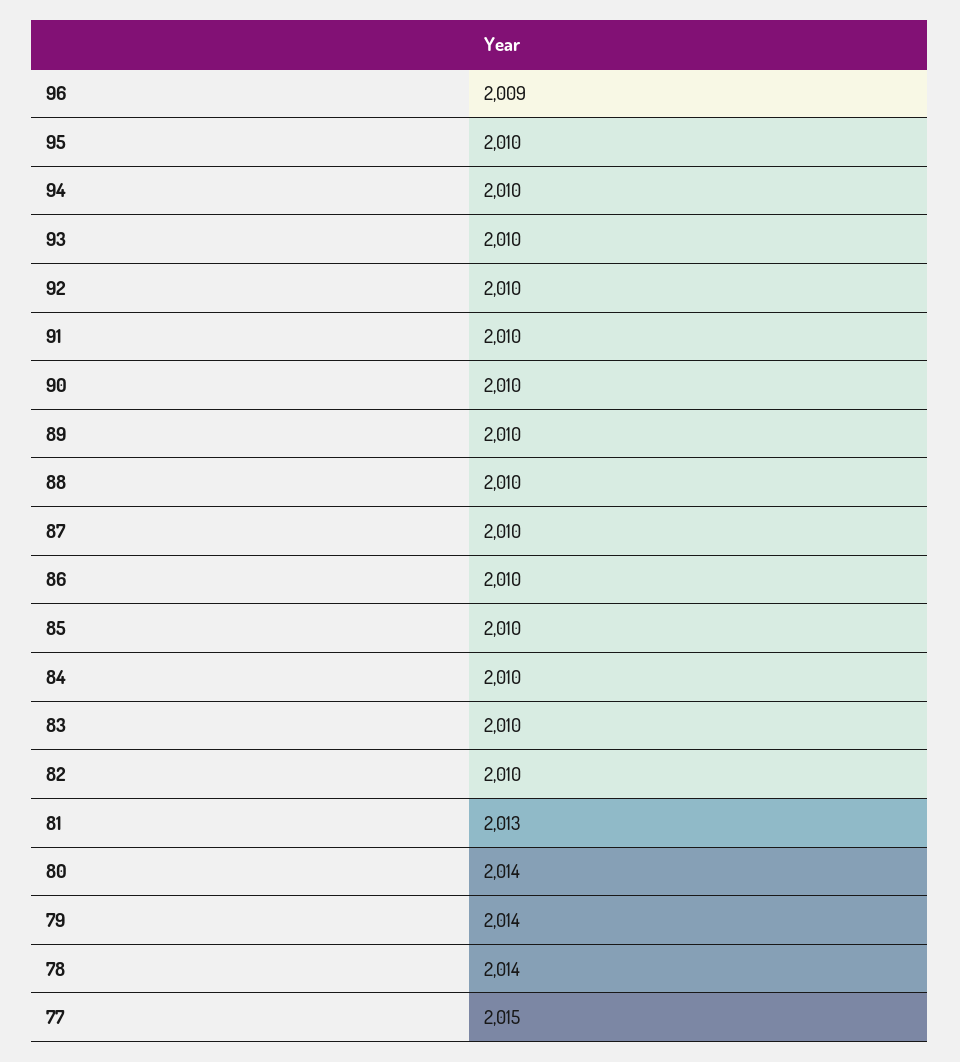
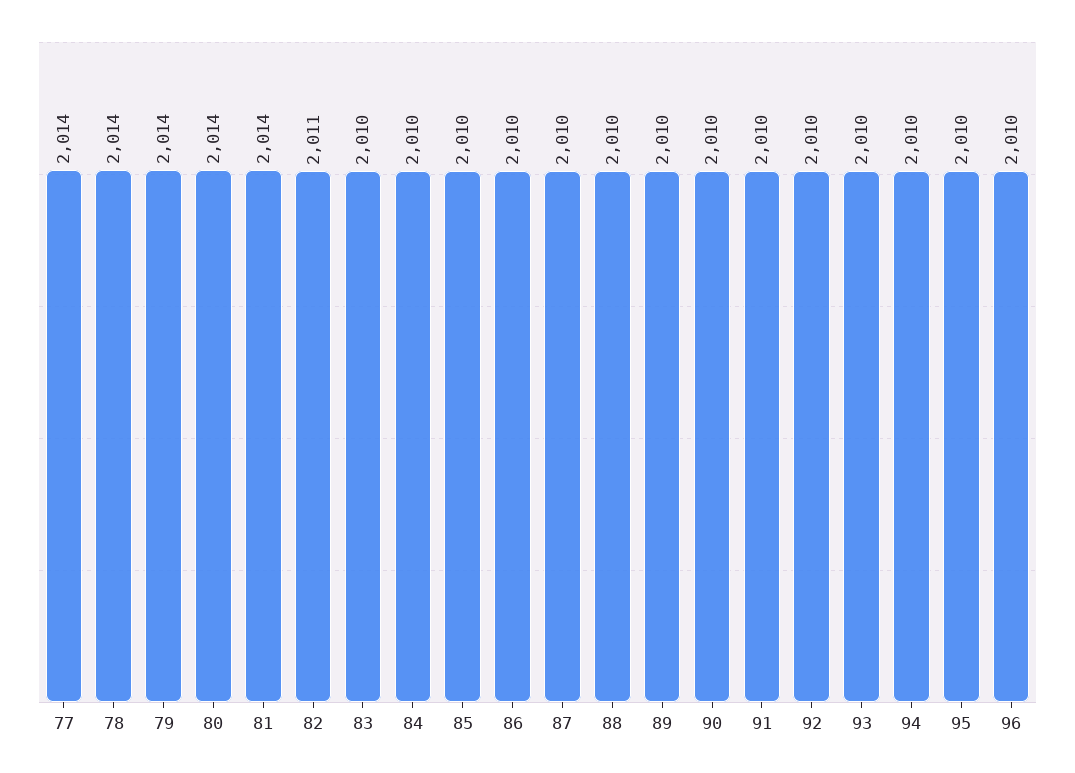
96: 2009 -> 2010
82: 2010 -> 2011
81: 2013 -> 2014
77: 2015 -> 2014

